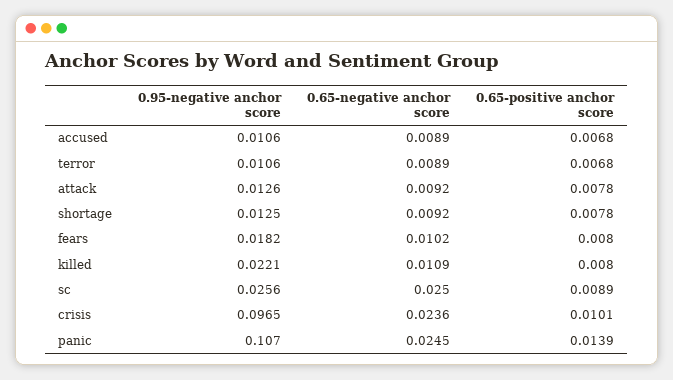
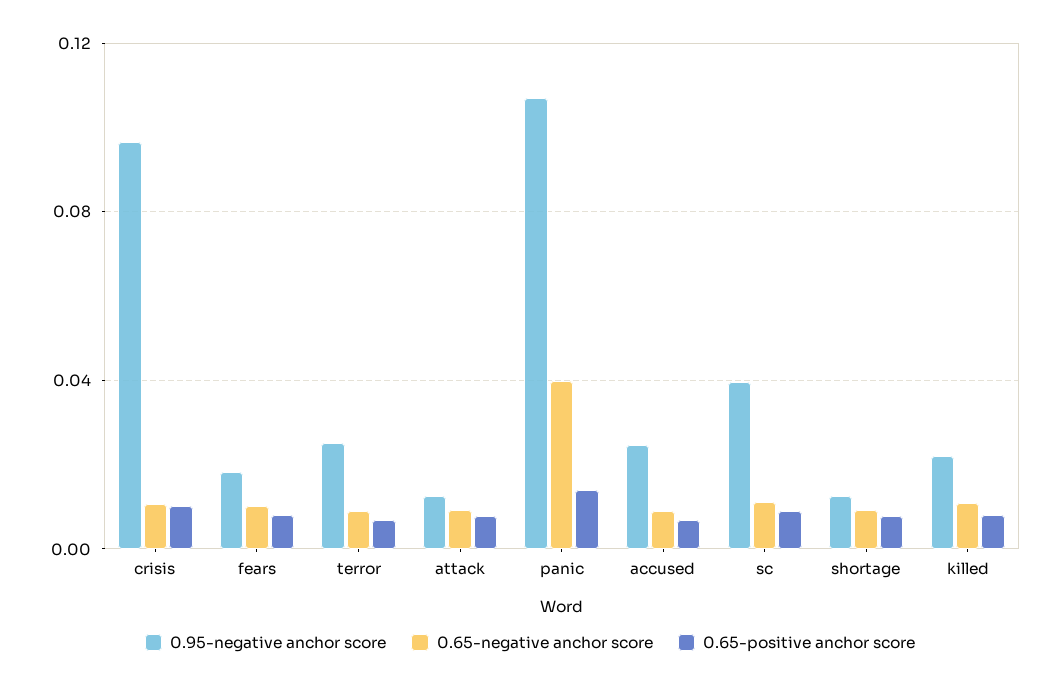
0.95-negative anchor score, accused: 0.0106 -> 0.025
0.95-negative anchor score, terror: 0.0106 -> 0.025
0.95-negative anchor score, sc: 0.0256 -> 0.04
0.65-negative anchor score, sc: 0.025 -> 0.01
0.65-negative anchor score, crisis: 0.0236 -> 0.01
0.65-negative anchor score, panic: 0.0245 -> 0.04

